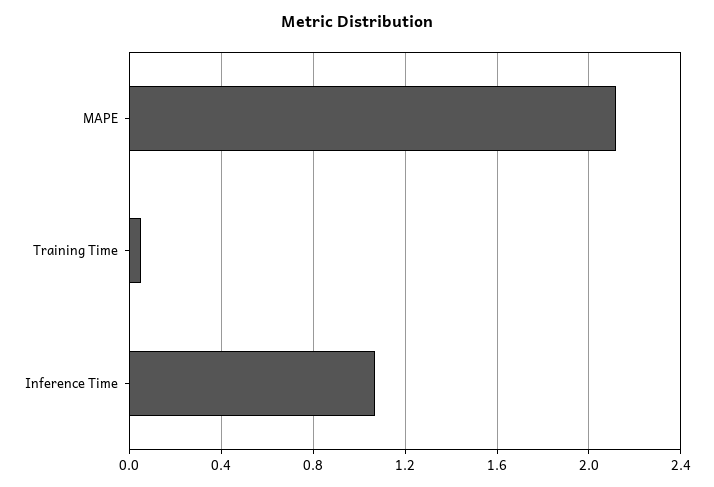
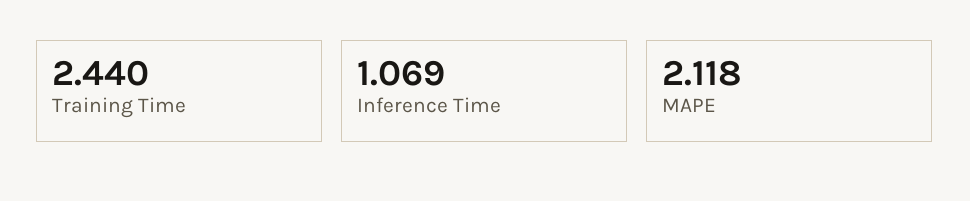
Training Time: 0.05 -> 2.44

